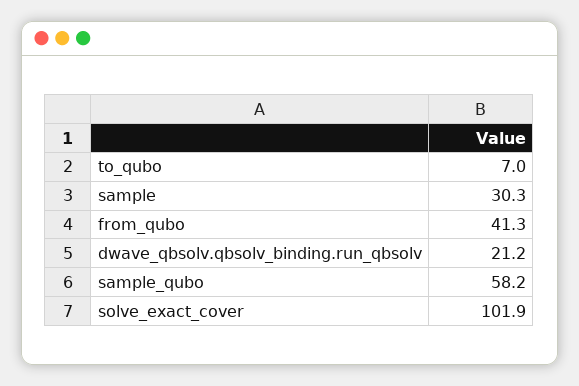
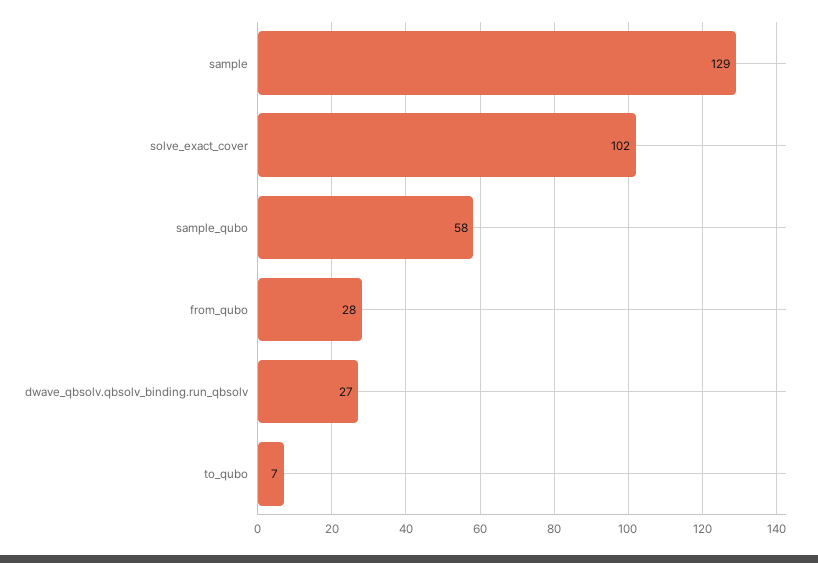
sample: 30.3 -> 129
from_qubo: 41.3 -> 28
dwave_qbsolv.qbsolv_binding.run_qbsolv: 21.2 -> 27

